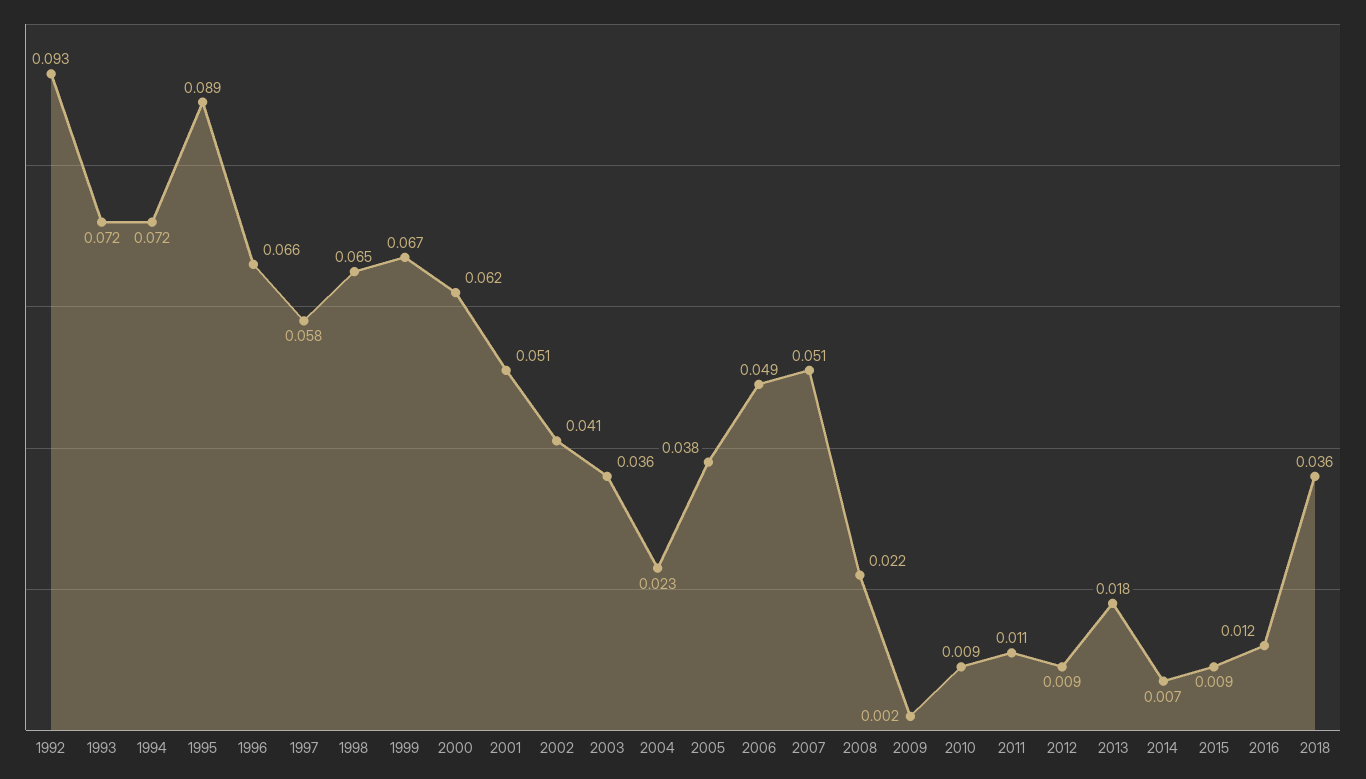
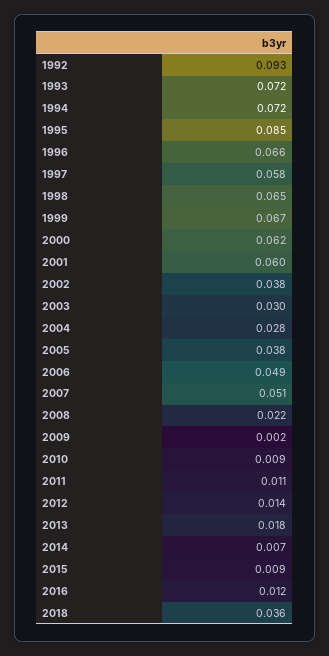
1995: 0.089 -> 0.085
2001: 0.051 -> 0.06
2002: 0.041 -> 0.038
2003: 0.036 -> 0.03
2004: 0.023 -> 0.028
2012: 0.009 -> 0.014

